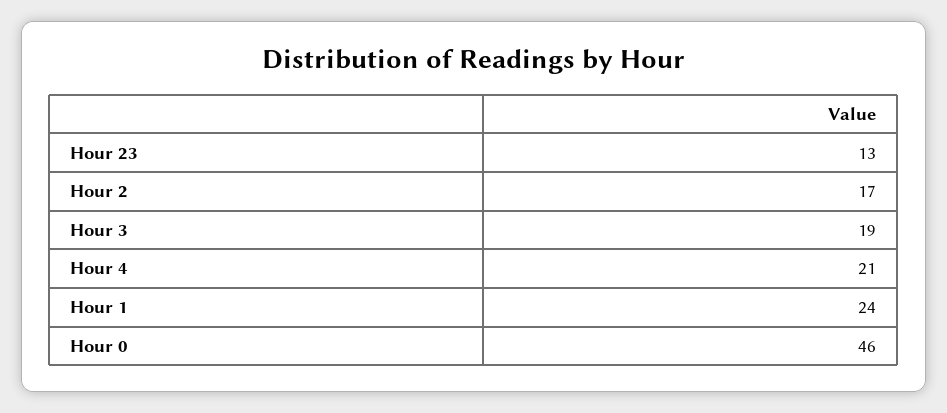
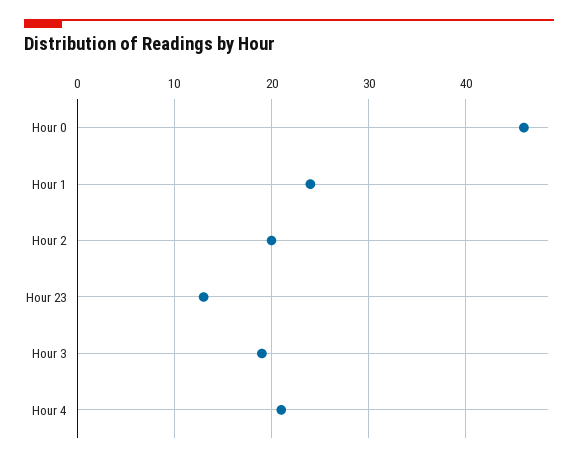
Hour 2: 17 -> 20

